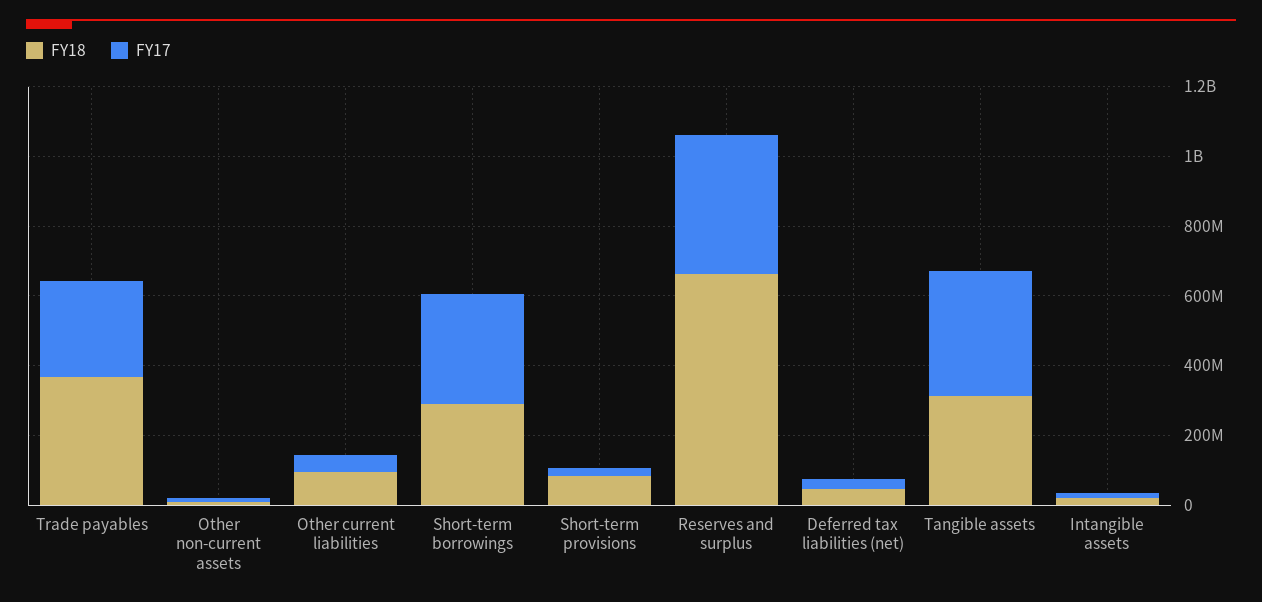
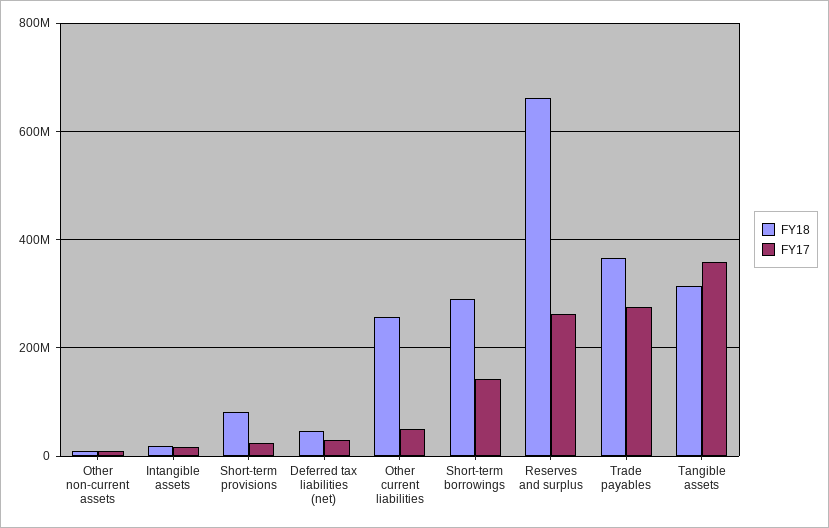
FY18, Other current liabilities: 100000000 -> 260000000
FY17, Short-term borrowings: 300000000 -> 140000000
FY17, Reserves and surplus: 400000000 -> 260000000

